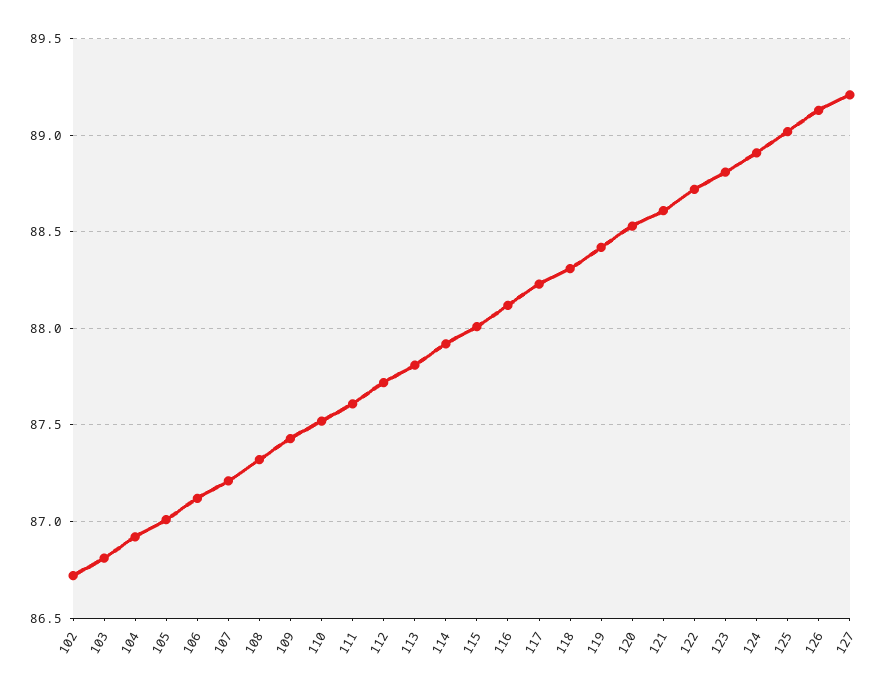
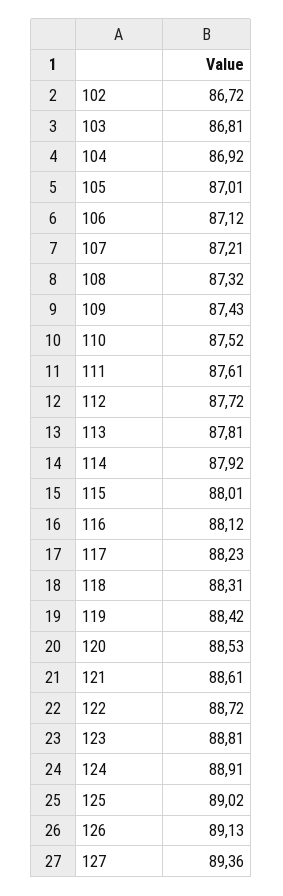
127: 89.2 -> 89.36

